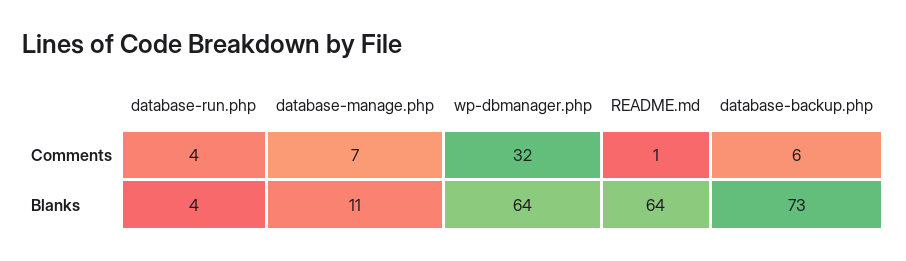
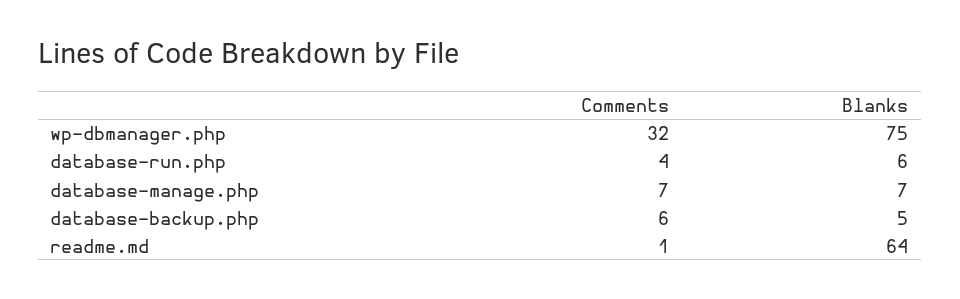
database-run.php, Blanks: 4 -> 6
database-manage.php, Blanks: 11 -> 7
wp-dbmanager.php, Blanks: 64 -> 75
database-backup.php, Blanks: 73 -> 5

